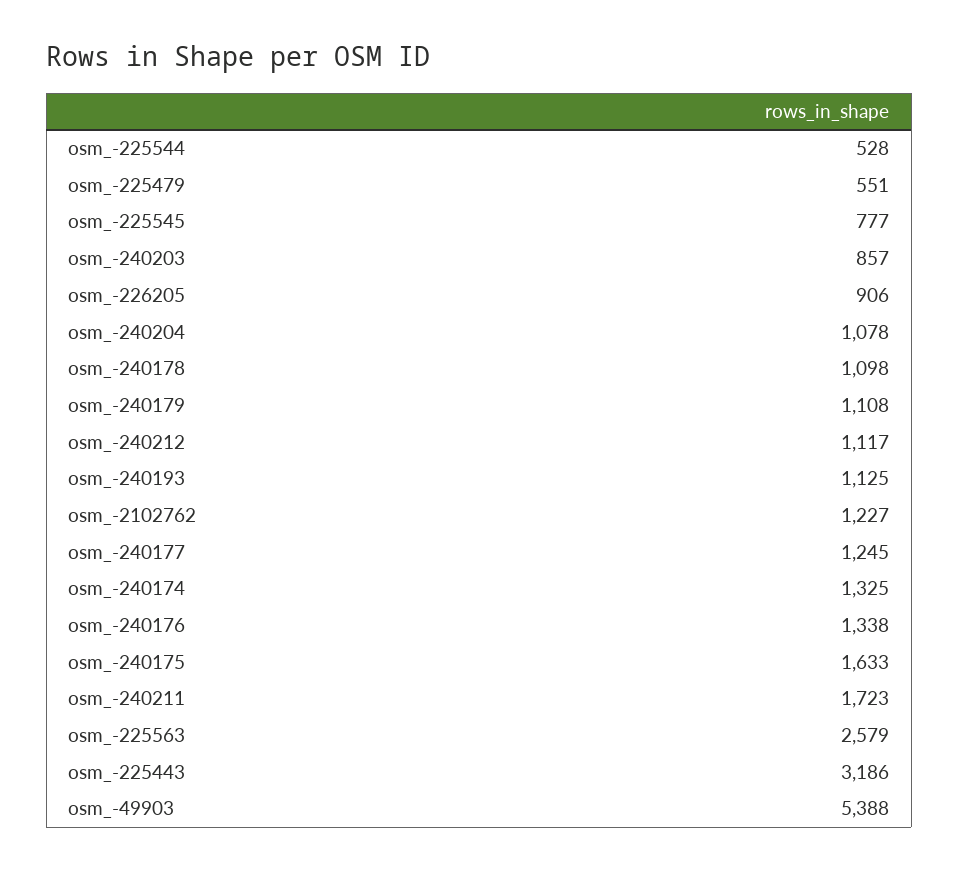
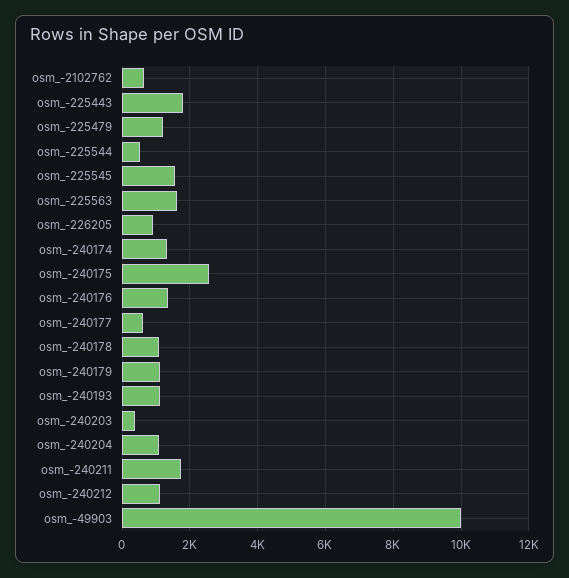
osm_-225479: 551 -> 1200
osm_-225545: 777 -> 1600
osm_-240203: 857 -> 400
osm_-2102762: 1227 -> 600
osm_-240177: 1245 -> 600
osm_-240175: 1633 -> 2600
osm_-225563: 2579 -> 1600
osm_-225443: 3186 -> 1800
osm_-49903: 5388 -> 10000

